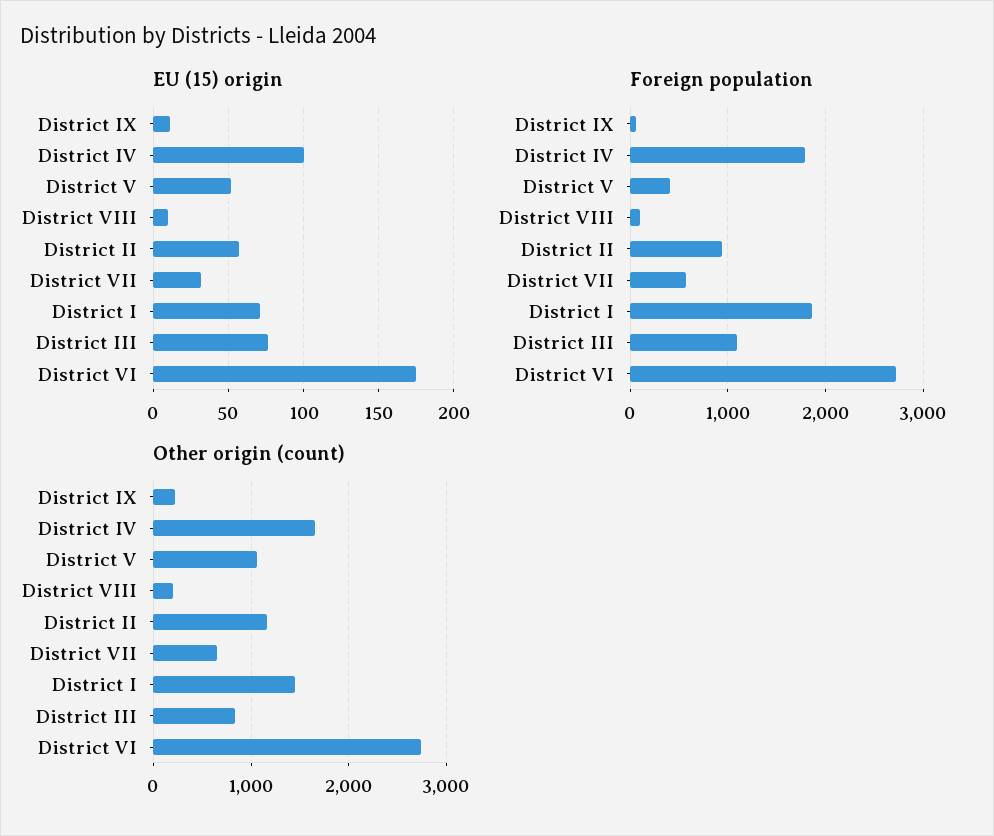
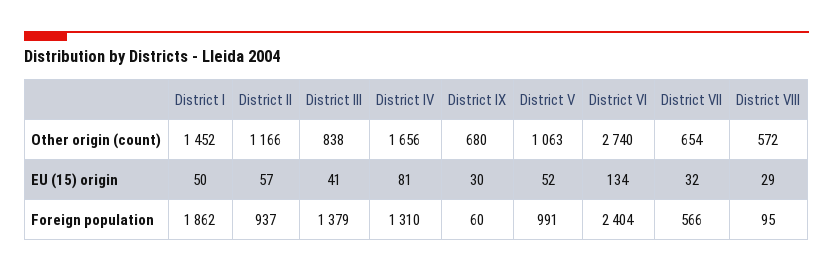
EU (15) origin, District IX: 10 -> 30
EU (15) origin, District IV: 100 -> 81
EU (15) origin, District VIII: 10 -> 29
EU (15) origin, District I: 70 -> 50
EU (15) origin, District III: 75 -> 41
EU (15) origin, District VI: 175 -> 134
Foreign population, District IV: 1800 -> 1310
Foreign population, District V: 400 -> 991
Foreign population, District III: 1100 -> 1379
Foreign population, District VI: 2700 -> 2404
Other origin (count), District IX: 200 -> 680
Other origin (count), District VIII: 200 -> 572

